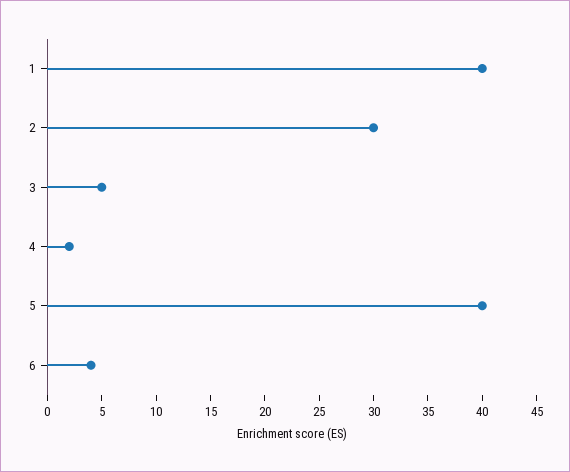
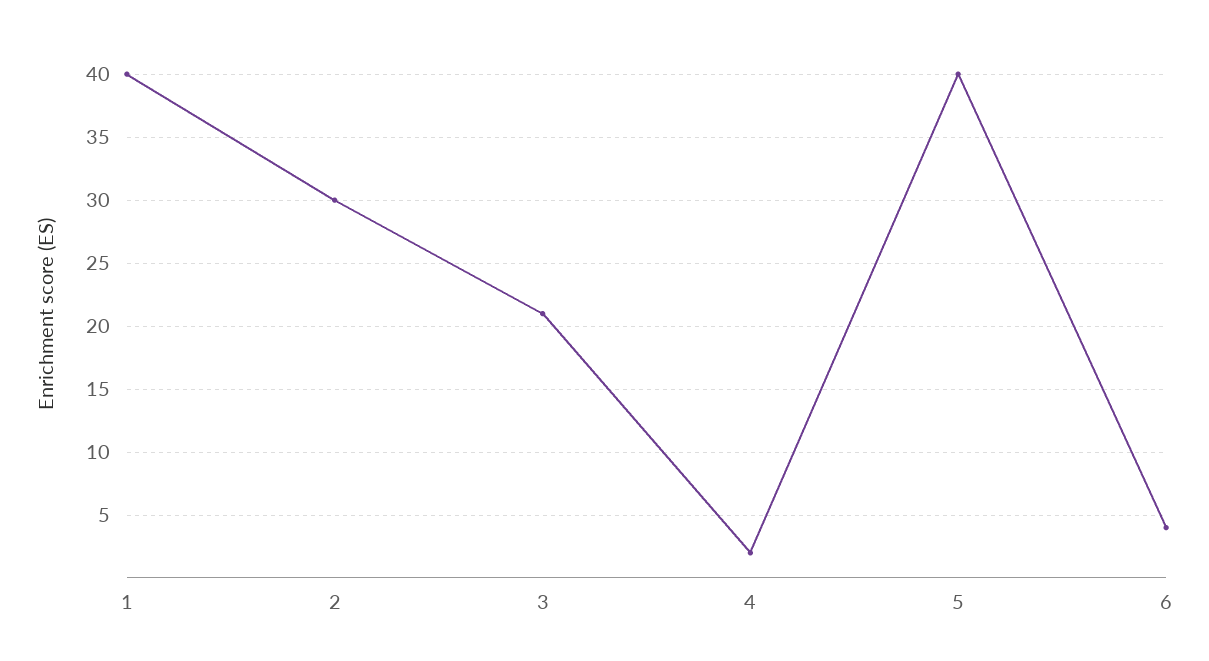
3: 5 -> 21

